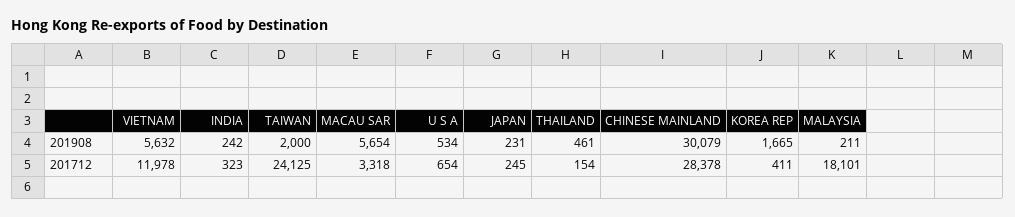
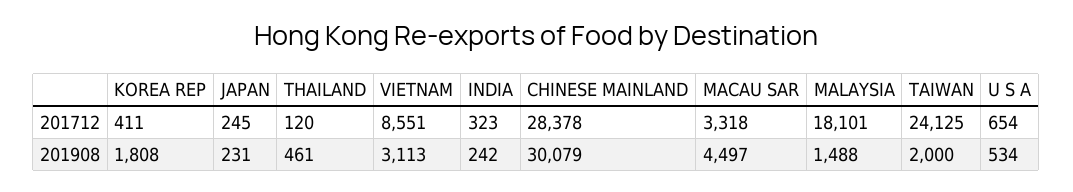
VIETNAM, 201908: 5632 -> 3113
MACAU SAR, 201908: 5654 -> 4497
KOREA REP, 201908: 1665 -> 1808
MALAYSIA, 201908: 211 -> 1488
VIETNAM, 201712: 11978 -> 8551
THAILAND, 201712: 154 -> 120

